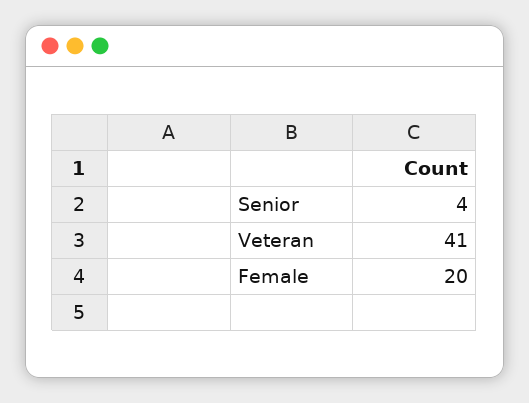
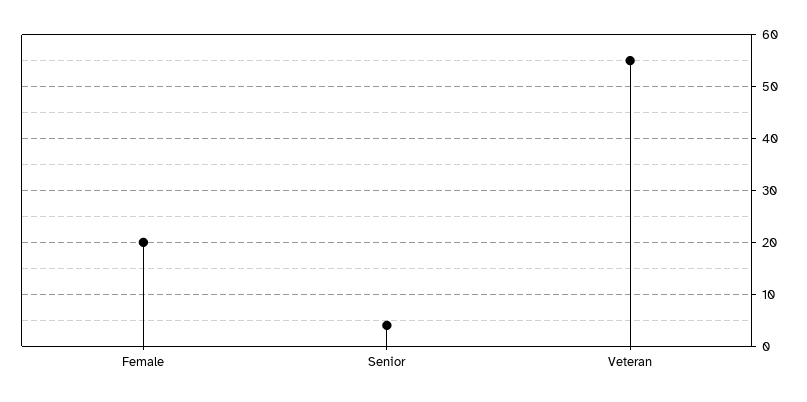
Veteran: 41 -> 55

